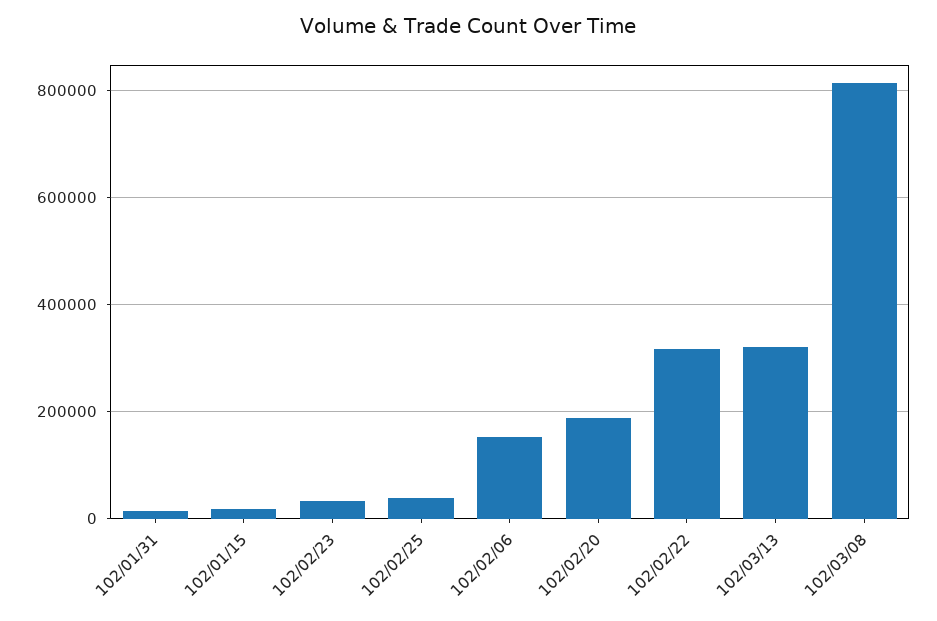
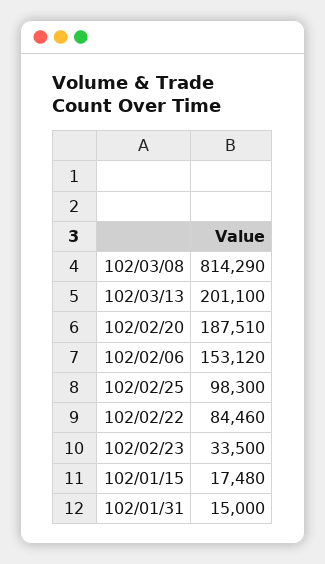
102/02/25: 40000 -> 98300
102/02/22: 320000 -> 84460
102/03/13: 320000 -> 201100

